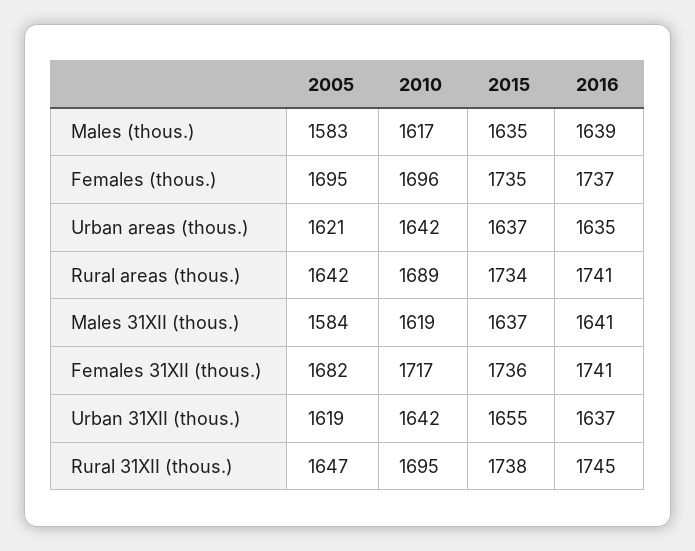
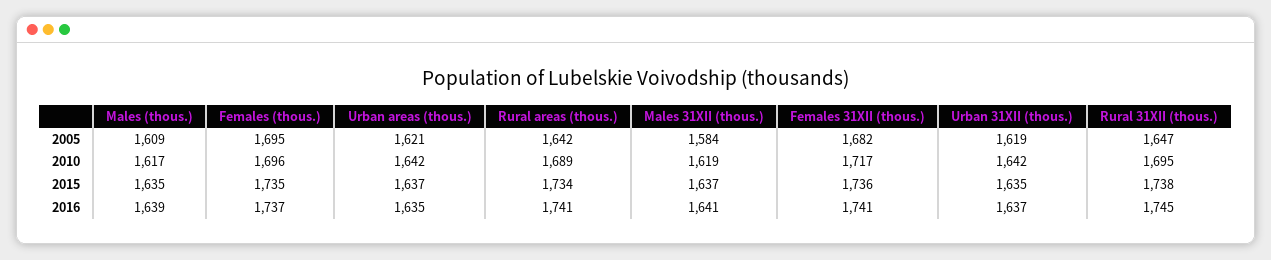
2005, Males (thous.): 1583 -> 1609
2015, Urban 31XII (thous.): 1655 -> 1635

